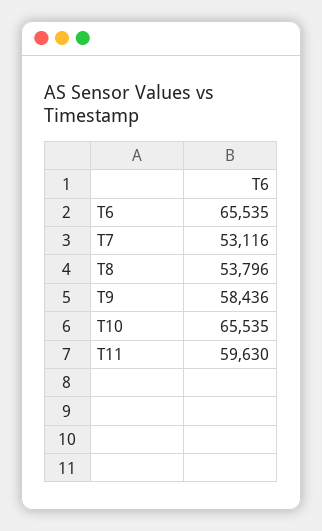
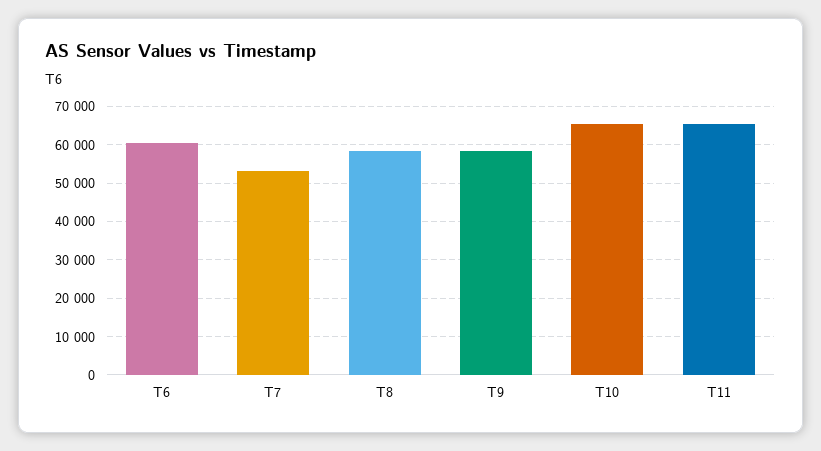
T6: 65535 -> 60000
T8: 53796 -> 58000
T11: 59630 -> 66000

